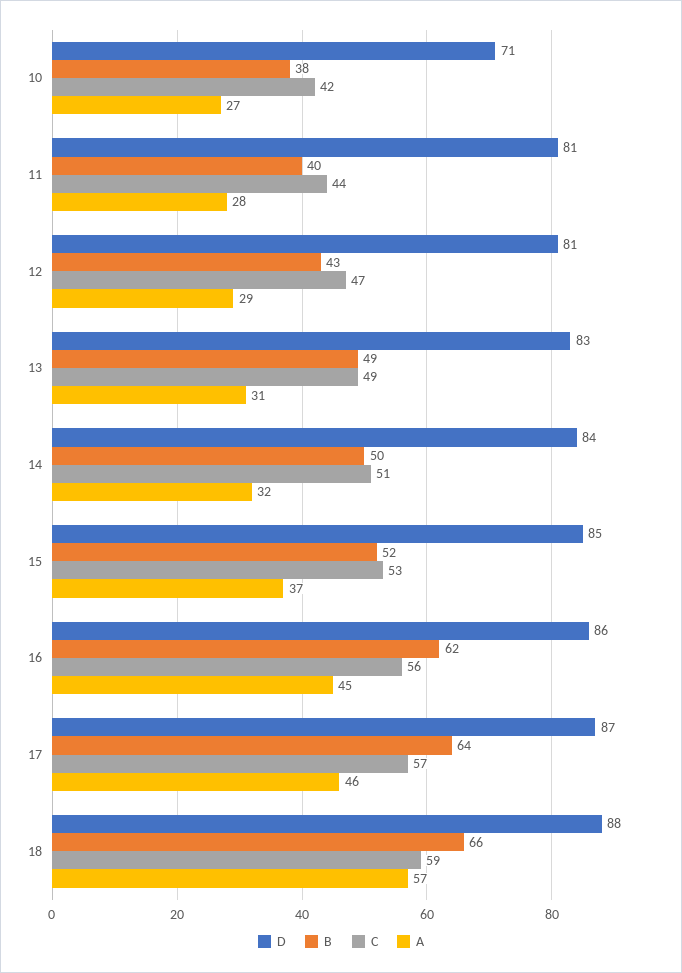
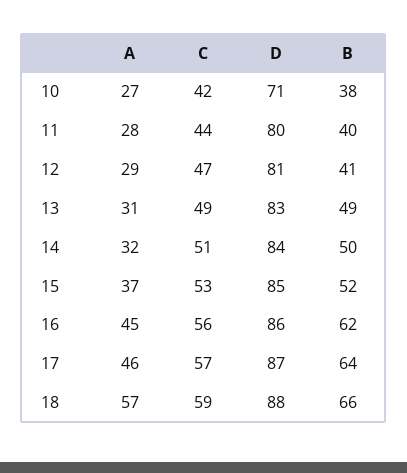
D, 11: 81 -> 80
B, 12: 43 -> 41

